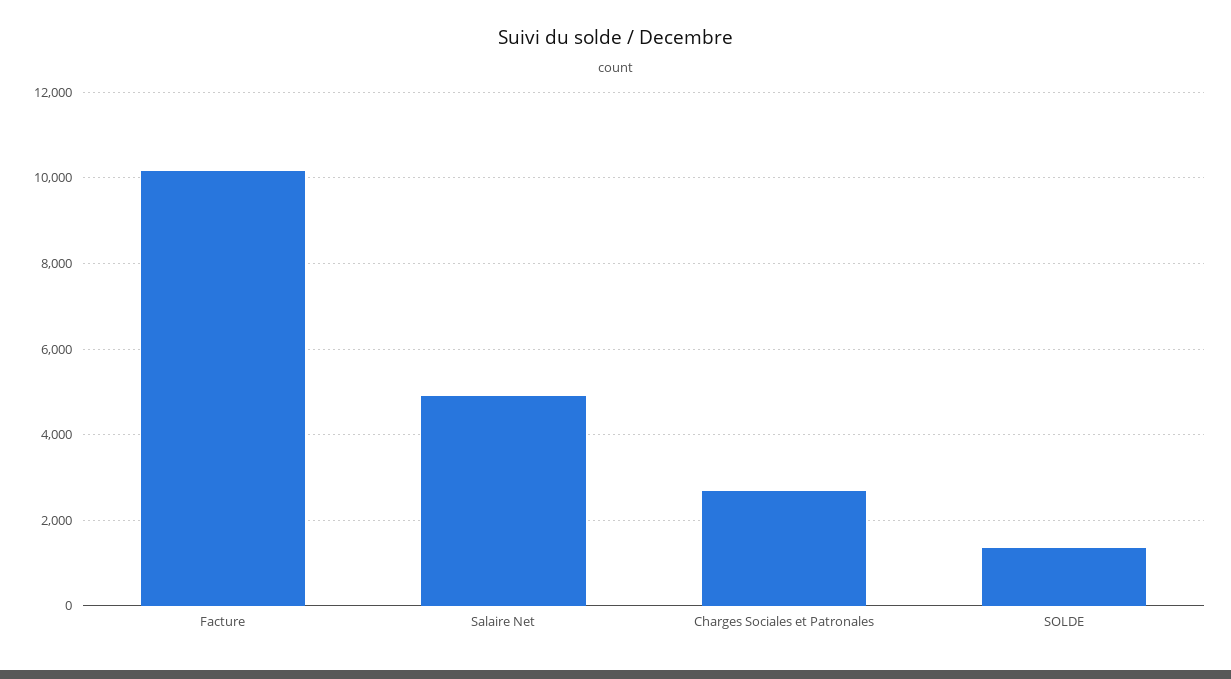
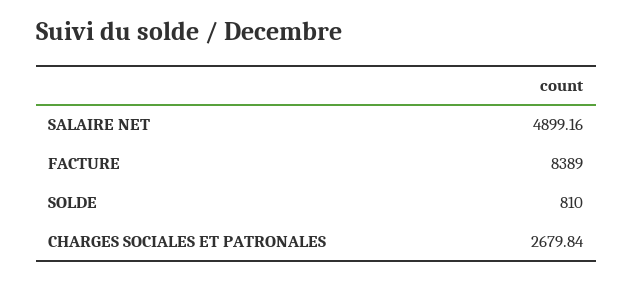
Facture: 10200 -> 8389
SOLDE: 1400 -> 810

